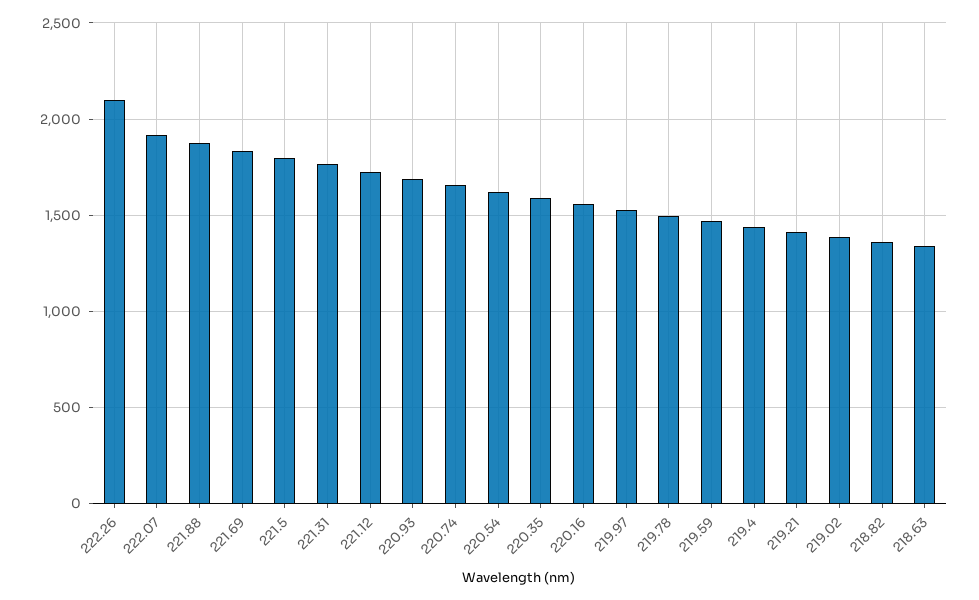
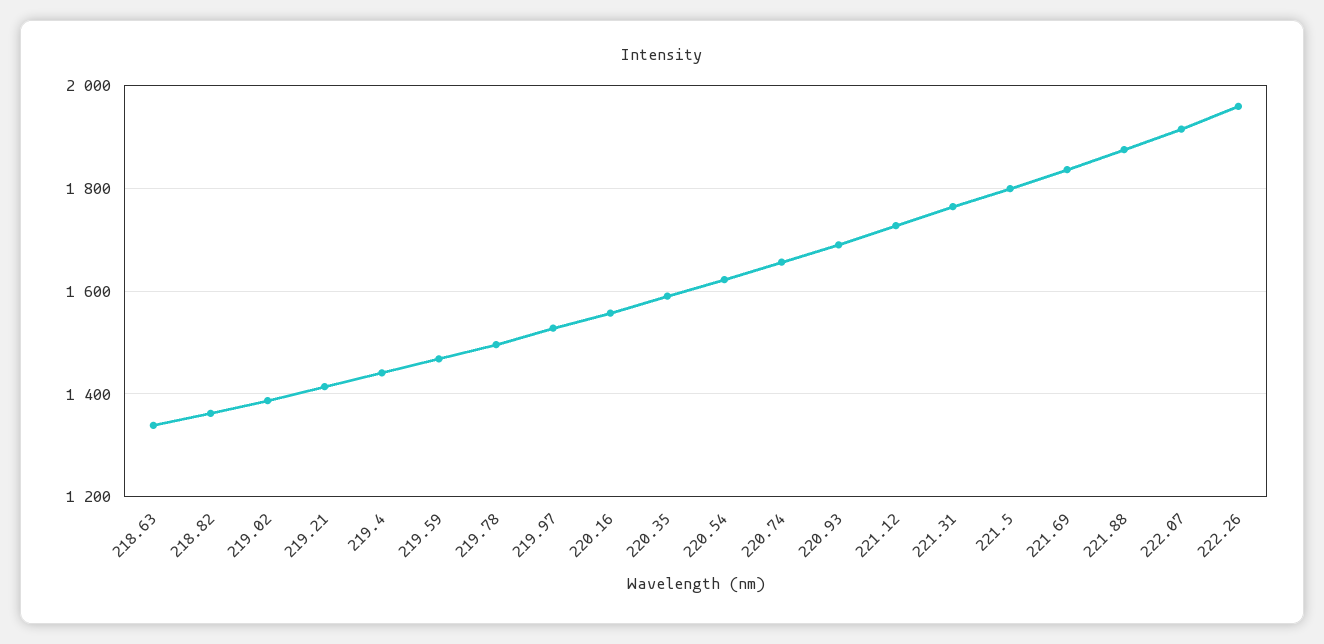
222.26: 2100 -> 1960

